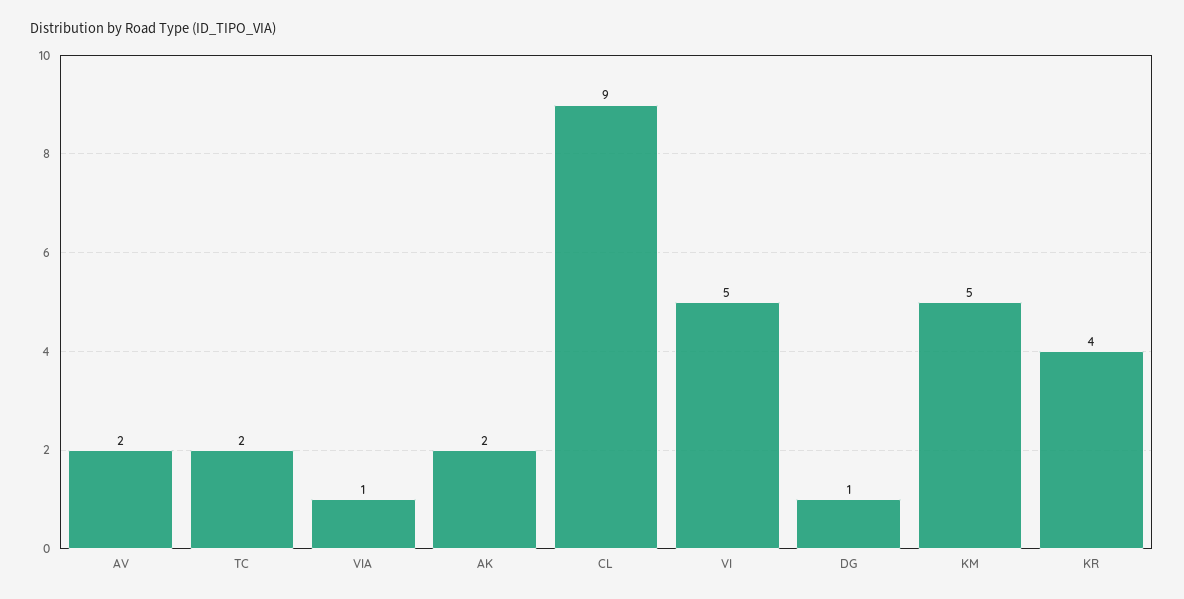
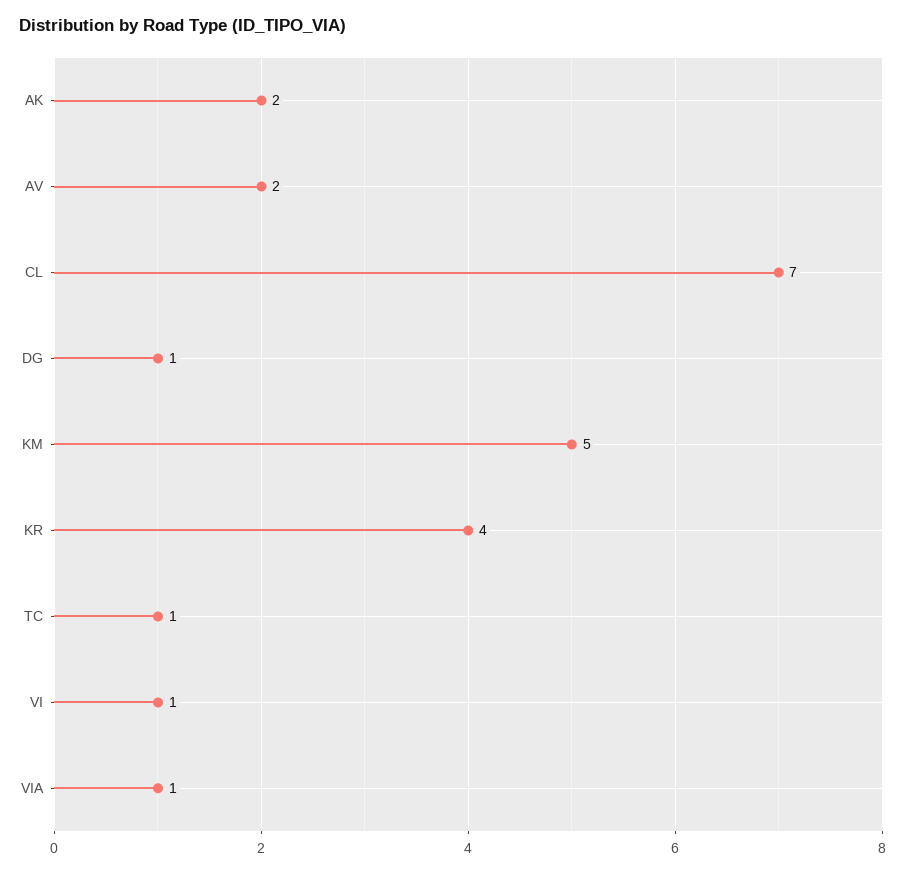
TC: 2 -> 1
CL: 9 -> 7
VI: 5 -> 1

